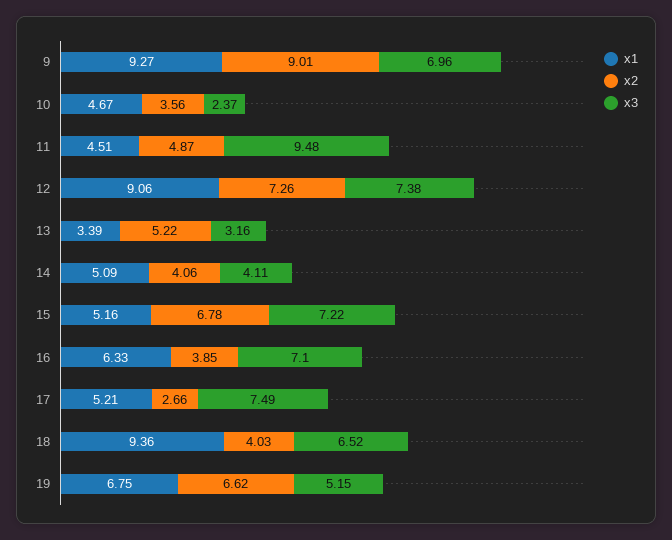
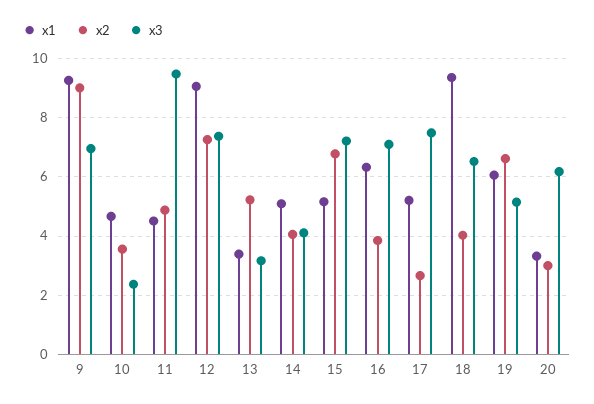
x1, 19: 6.75 -> 6
x1, 20: none -> 3.25
x2, 20: none -> 3
x3, 20: none -> 6.25

